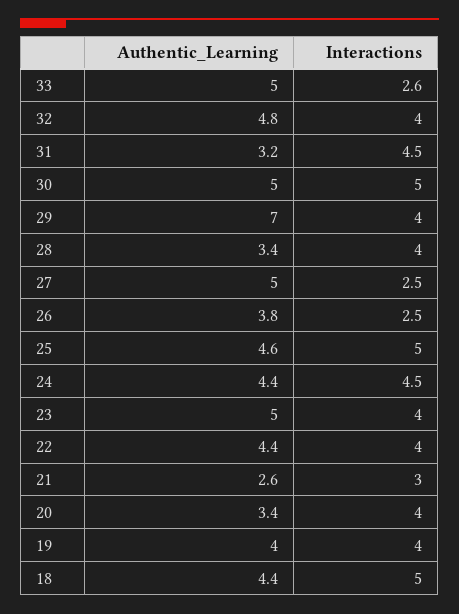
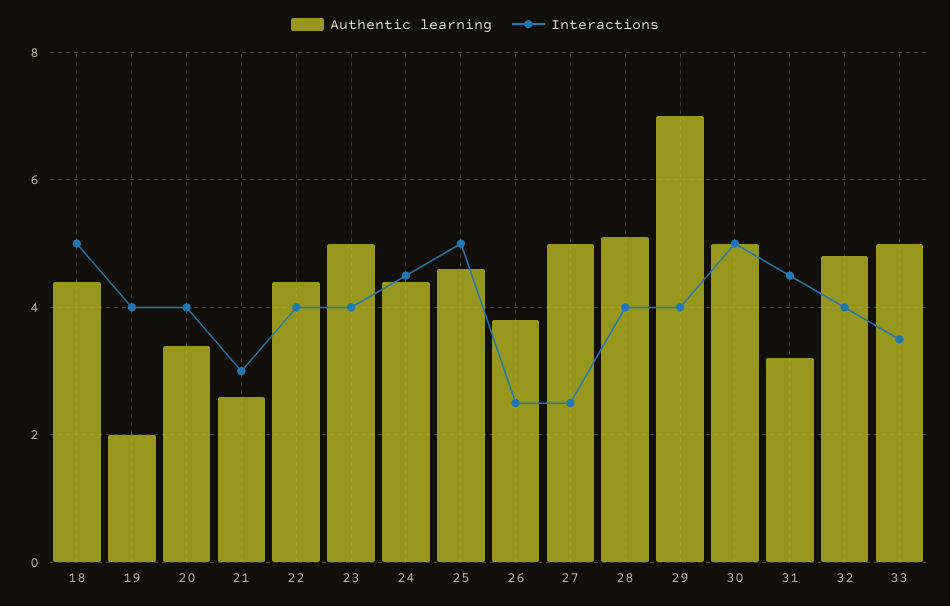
Interactions, 33: 2.6 -> 3.5
Authentic_Learning, 28: 3.4 -> 5
Authentic_Learning, 19: 4 -> 2

